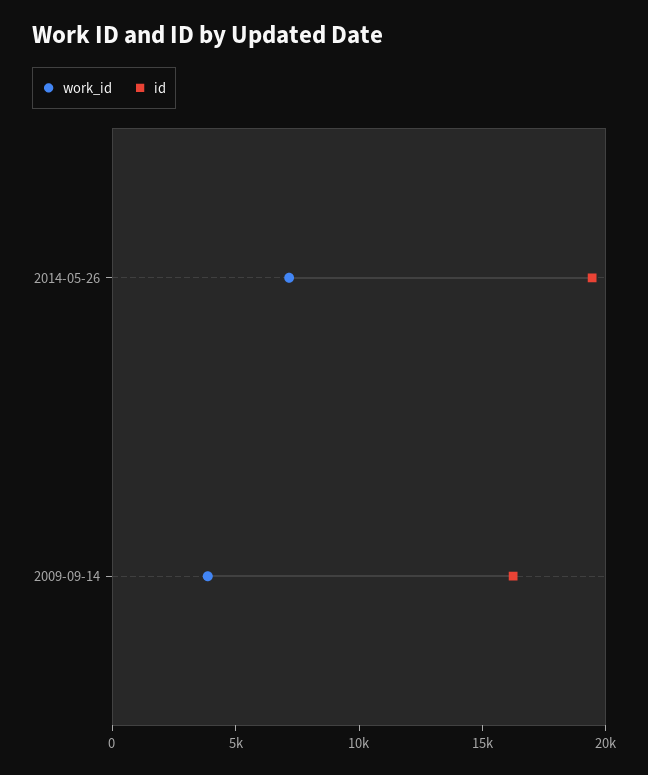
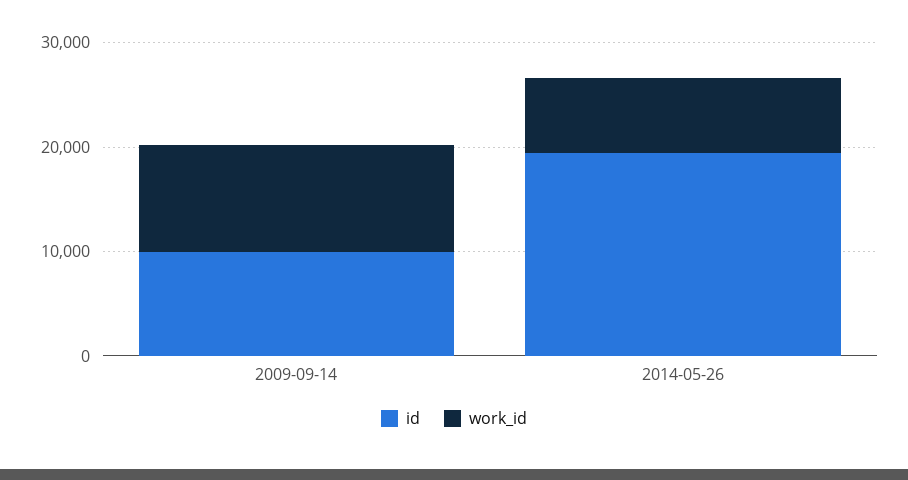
work_id, 2009-09-14: 4000 -> 10000
id, 2009-09-14: 16000 -> 10000

